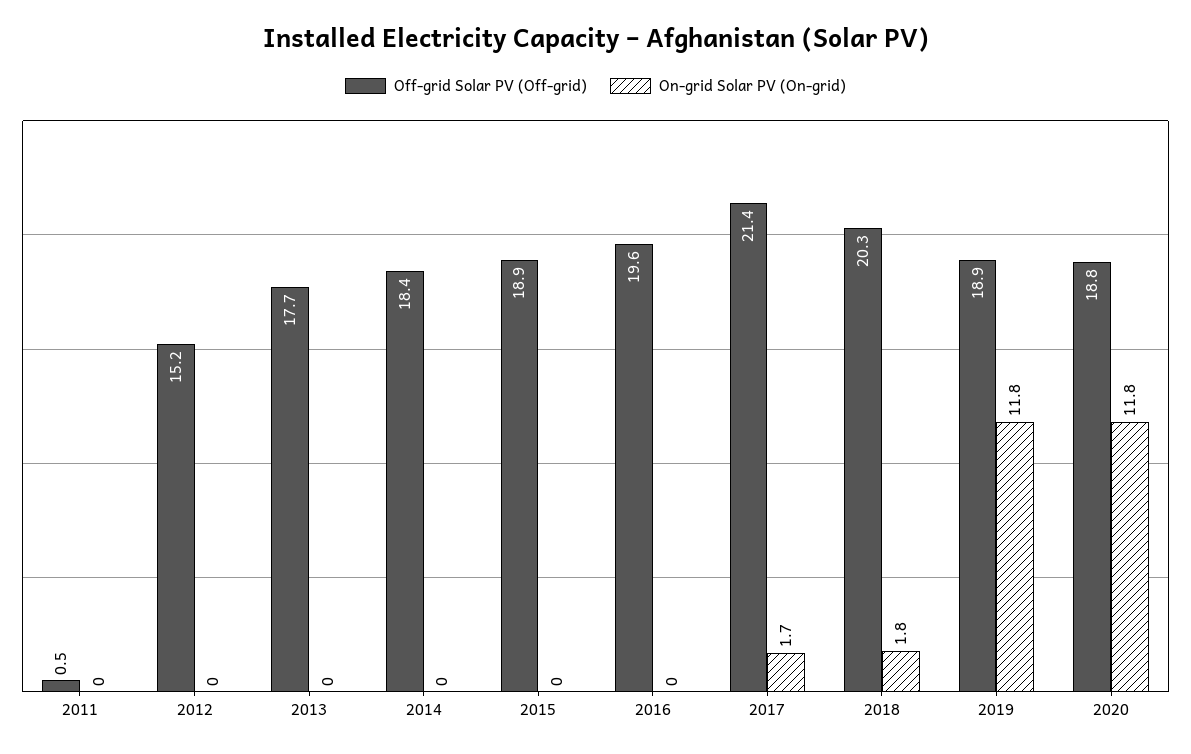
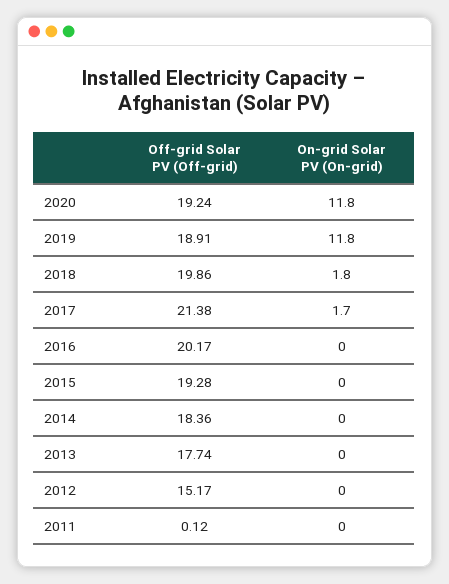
Off-grid Solar PV (Off-grid), 2011: 0.5 -> 0.12
Off-grid Solar PV (Off-grid), 2015: 18.9 -> 19.28
Off-grid Solar PV (Off-grid), 2016: 19.6 -> 20.17
Off-grid Solar PV (Off-grid), 2018: 20.3 -> 19.86
Off-grid Solar PV (Off-grid), 2020: 18.8 -> 19.24

